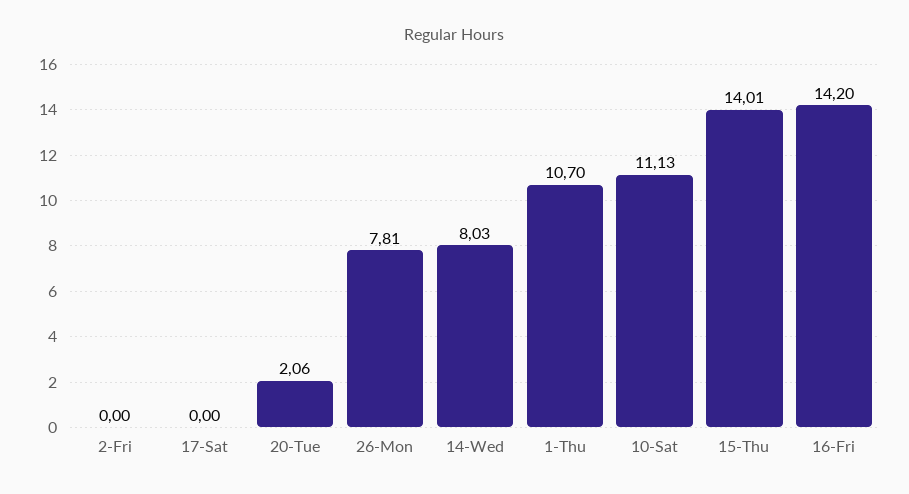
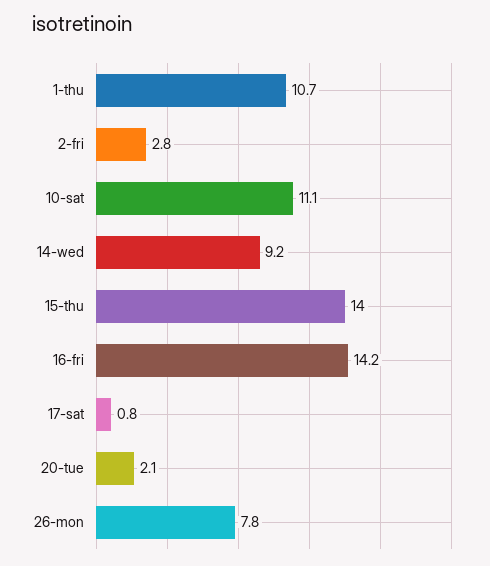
2-Fri: 0 -> 2.8
17-Sat: 0 -> 0.8
14-Wed: 8.03 -> 9.2

